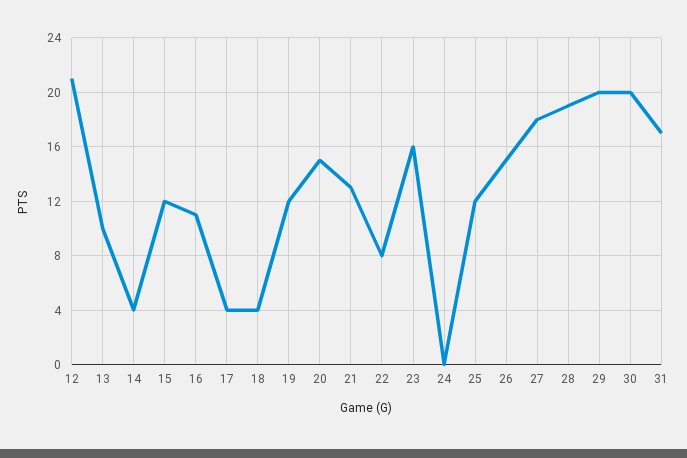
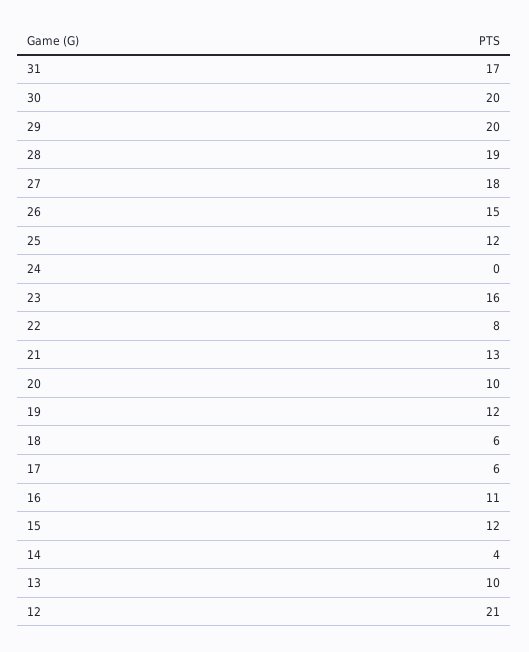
17: 4 -> 6
18: 4 -> 6
20: 15 -> 10

